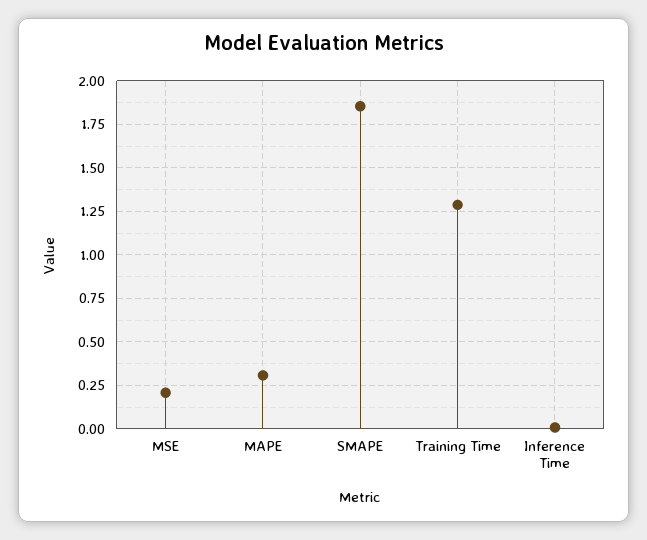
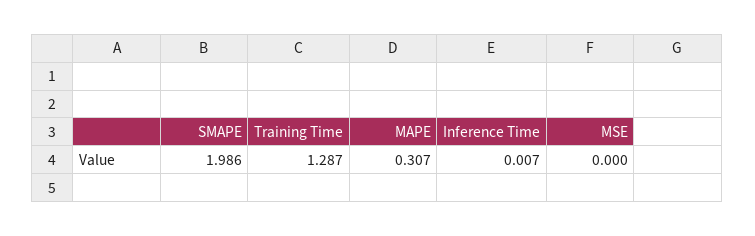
MSE: 0.2 -> 0
SMAPE: 1.85 -> 1.986

